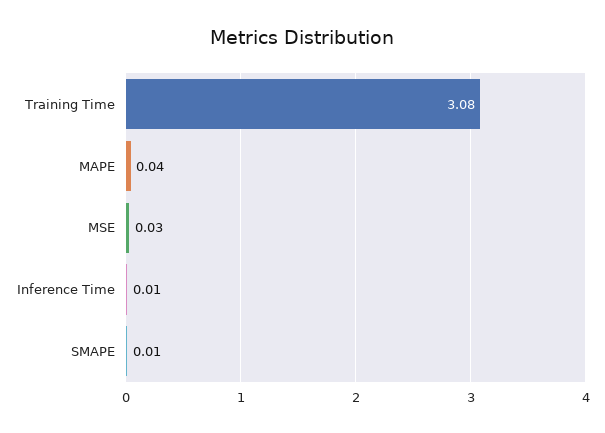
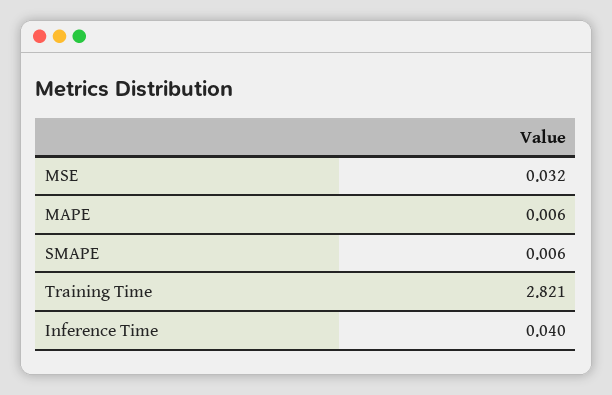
Training Time: 3.08 -> 2.821
MAPE: 0.04 -> 0.006
Inference Time: 0.01 -> 0.04

